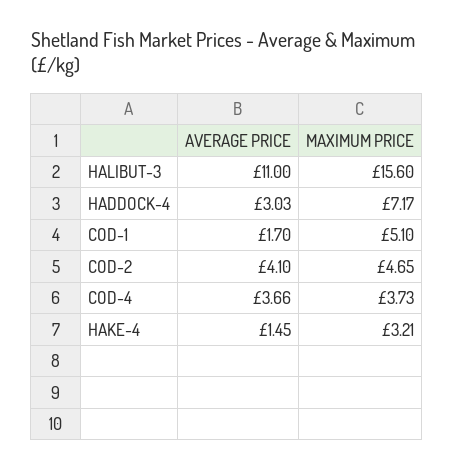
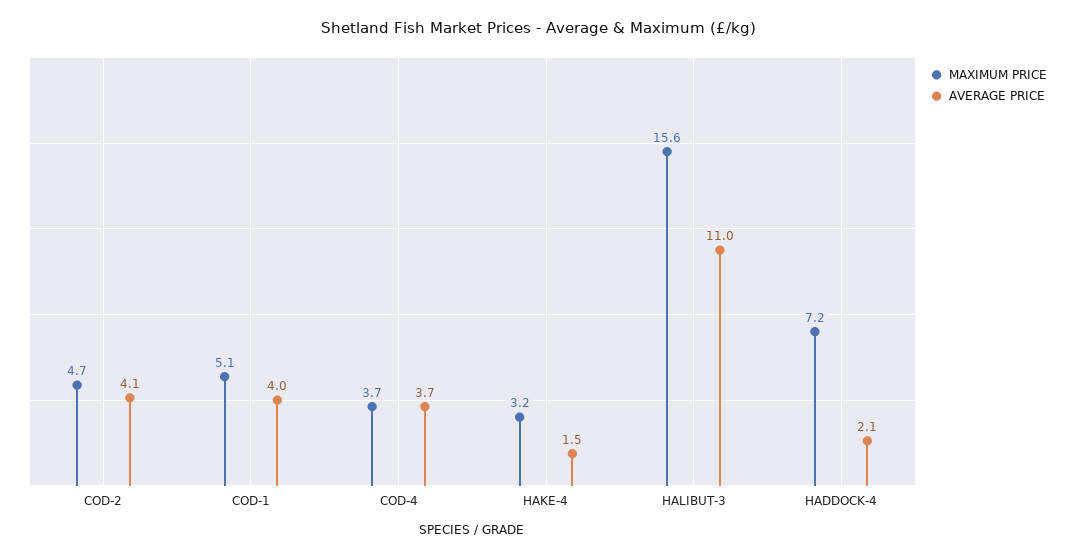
AVERAGE PRICE, HADDOCK-4: 3.03 -> 2.1
AVERAGE PRICE, COD-1: 1.7 -> 4

